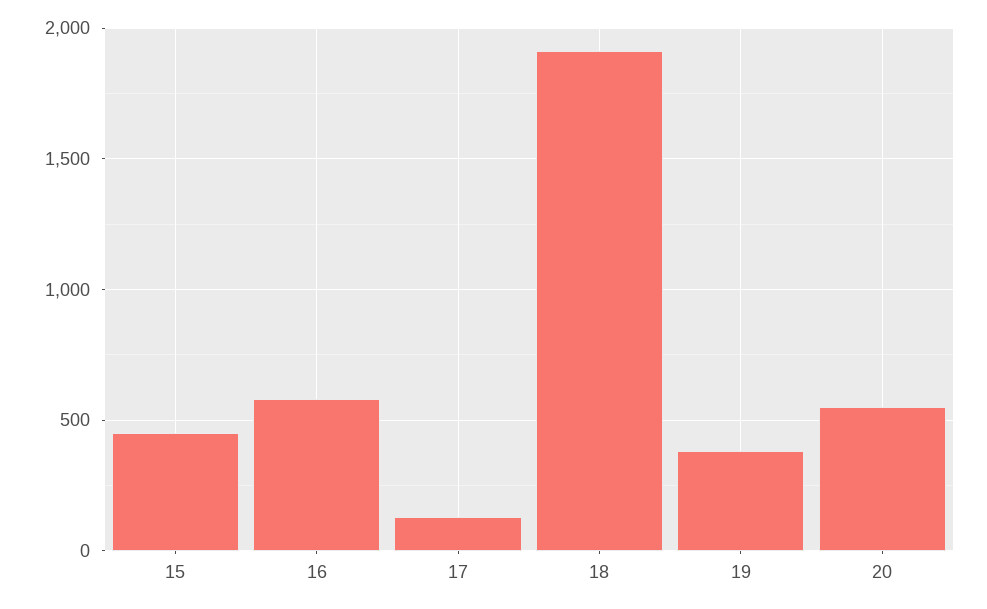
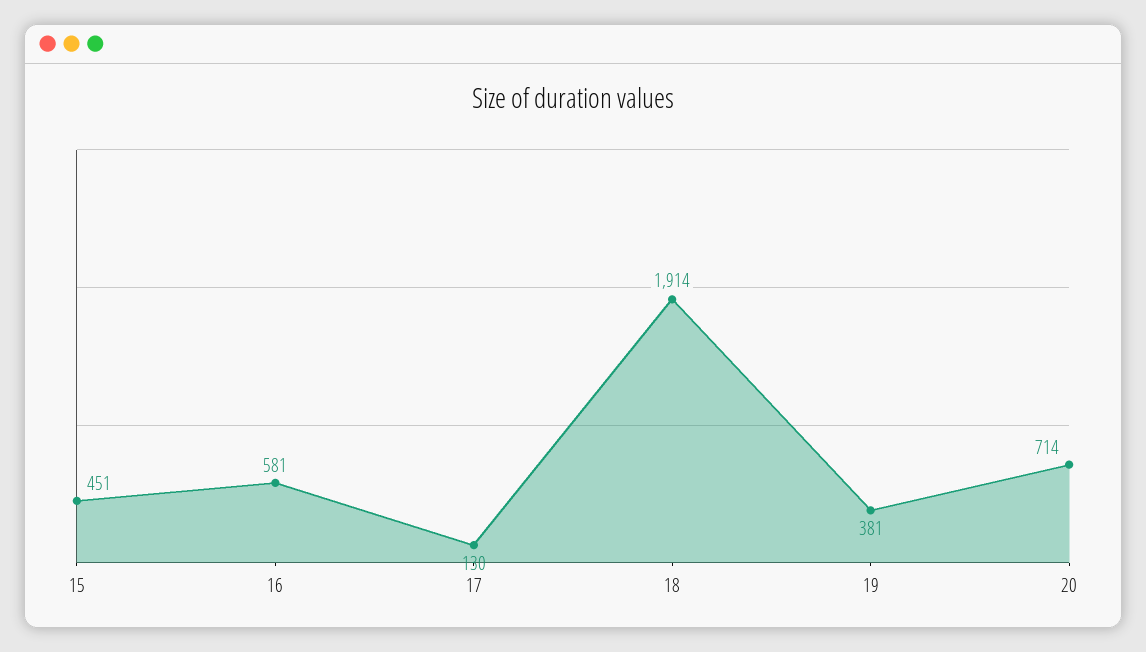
20: 550 -> 714

